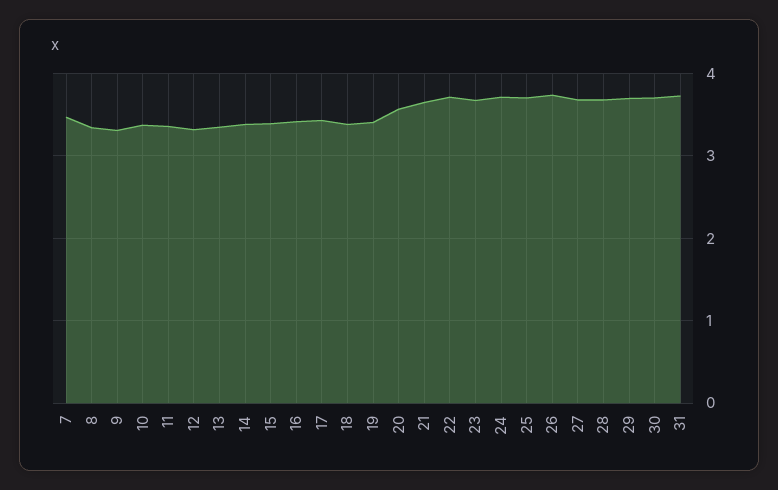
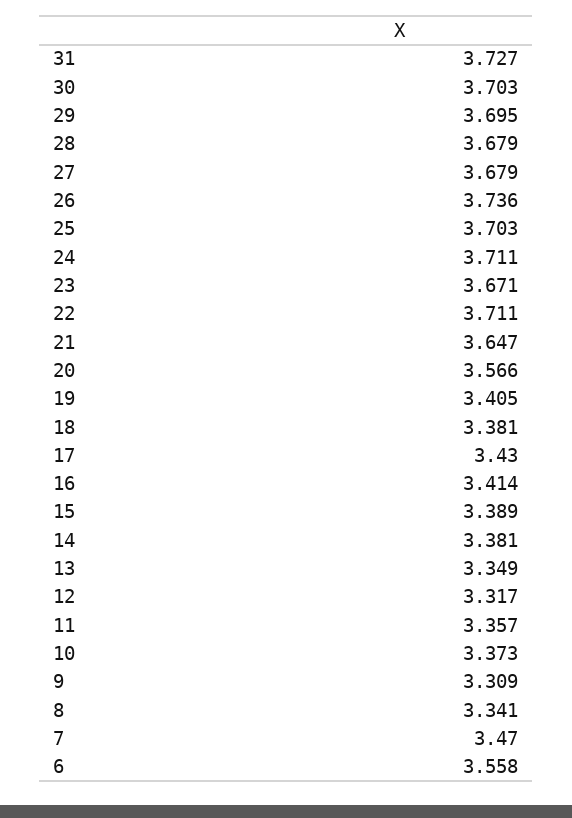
6: none -> 3.558

